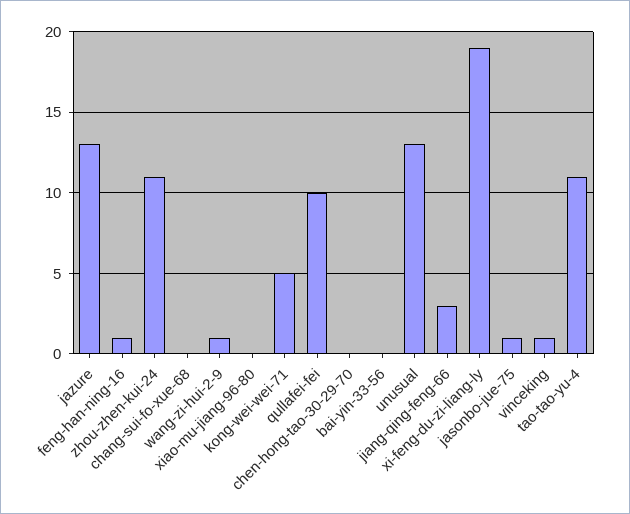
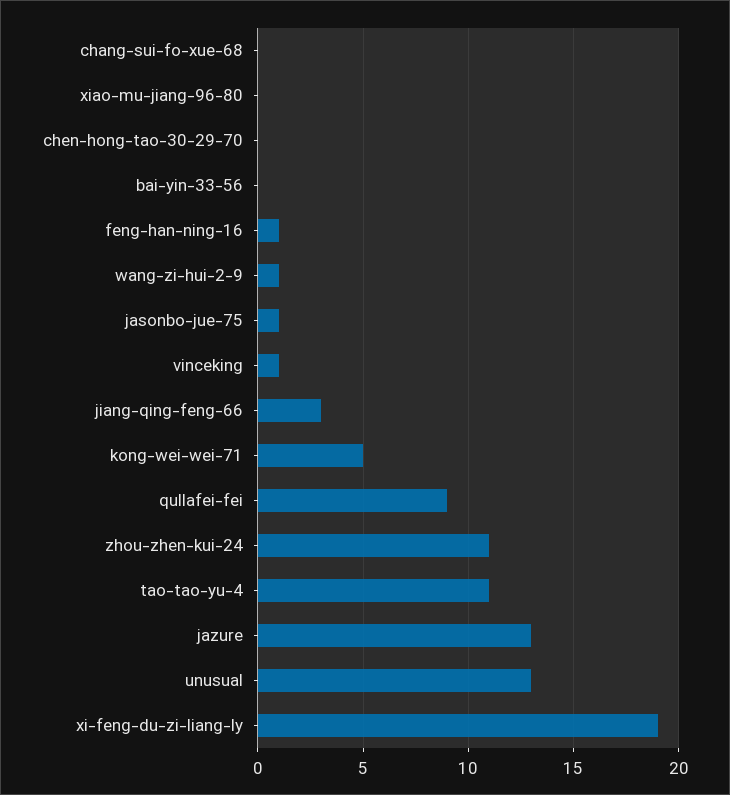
qullafei-fei: 10 -> 9

